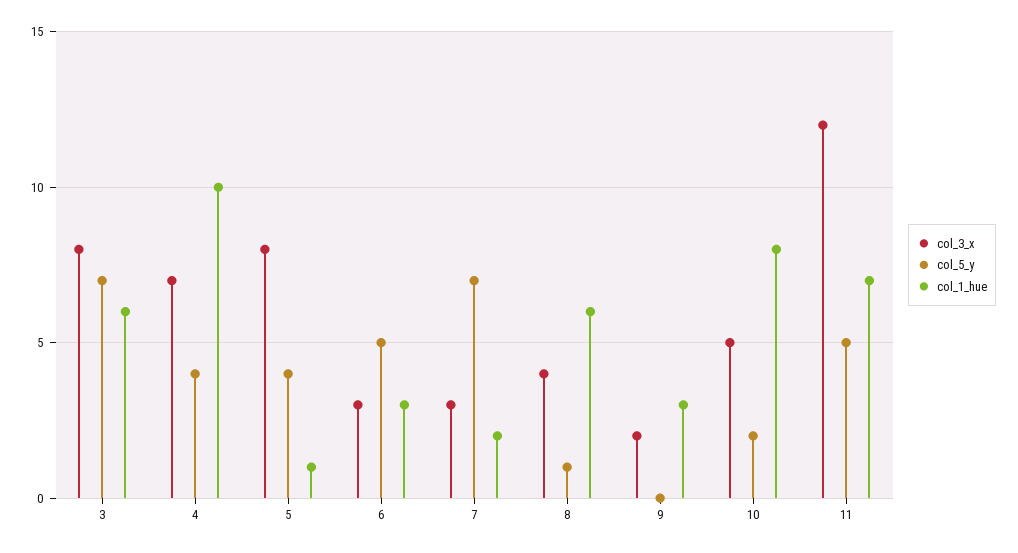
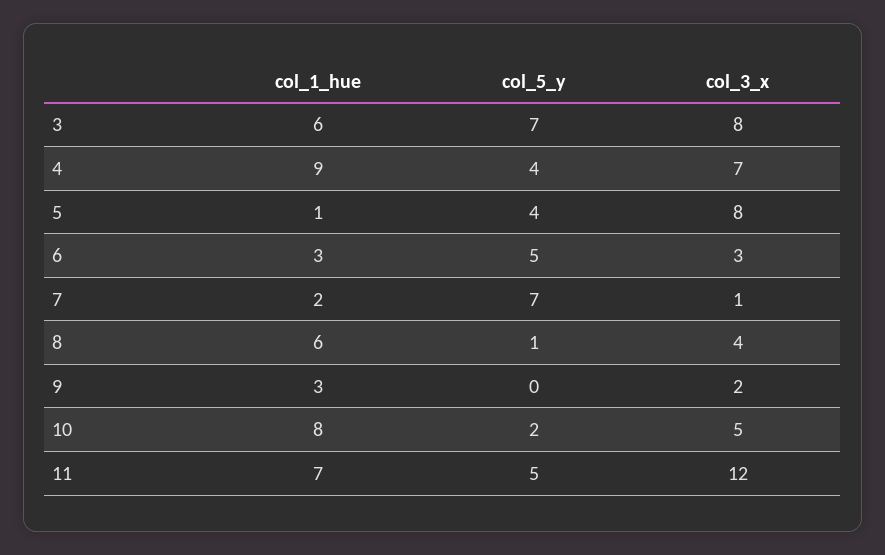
col_1_hue, 4: 10 -> 9
col_3_x, 7: 3 -> 1

